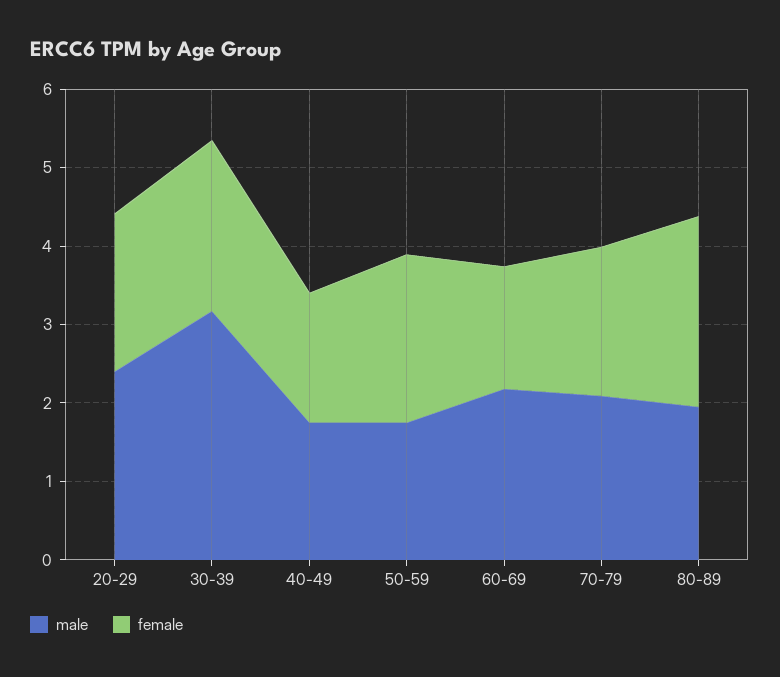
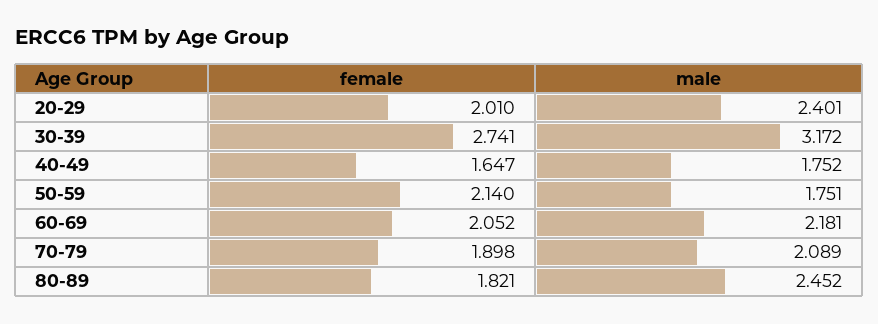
female, 30-39: 2.2 -> 2.741
female, 60-69: 1.6 -> 2.052
male, 80-89: 2 -> 2.452
female, 80-89: 2.4 -> 1.821

